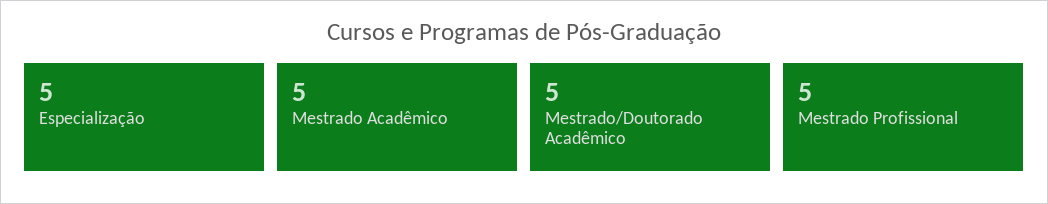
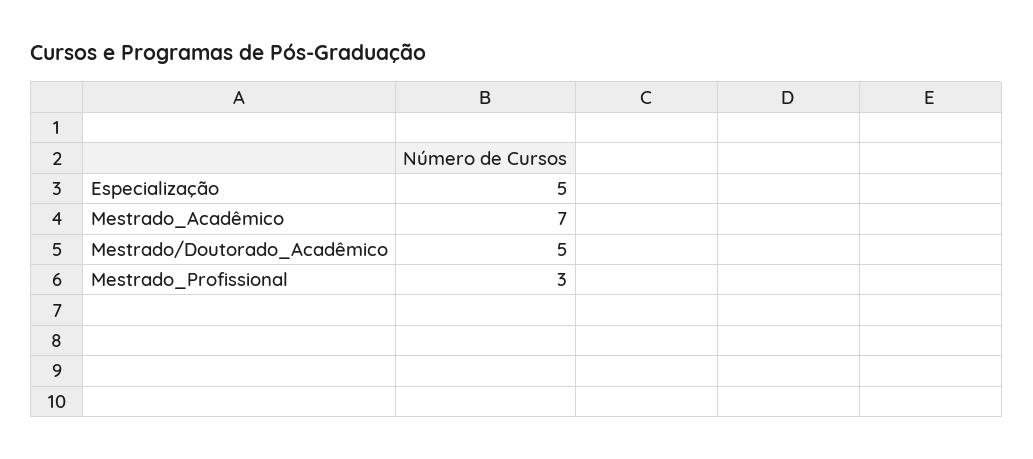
Mestrado Acadêmico: 5 -> 7
Mestrado Profissional: 5 -> 3

